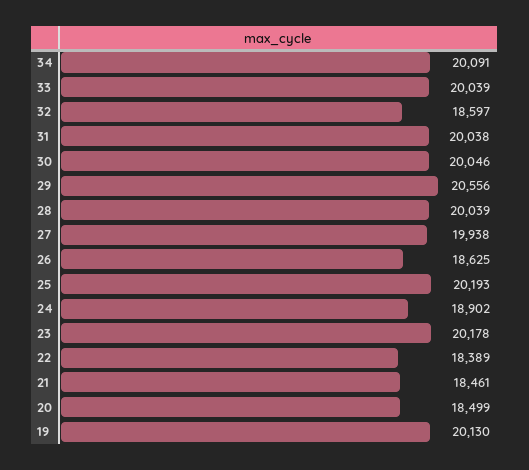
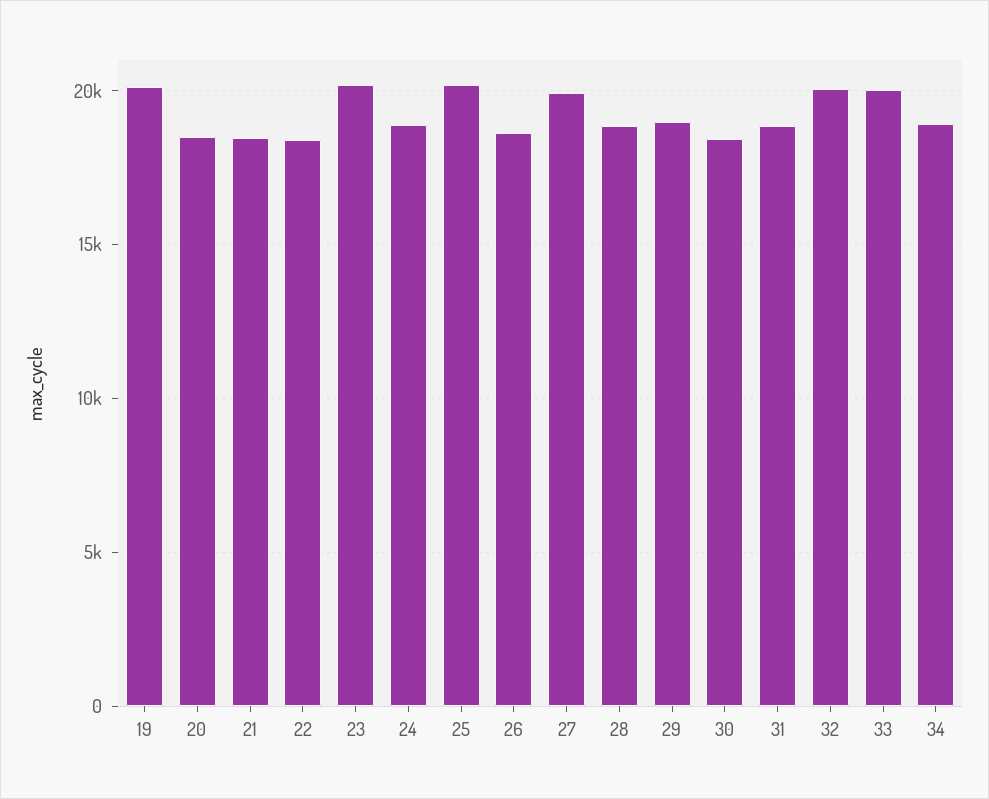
34: 20091 -> 19000
32: 18597 -> 20000
31: 20038 -> 19000
30: 20046 -> 18500
29: 20556 -> 19000
28: 20039 -> 19000

